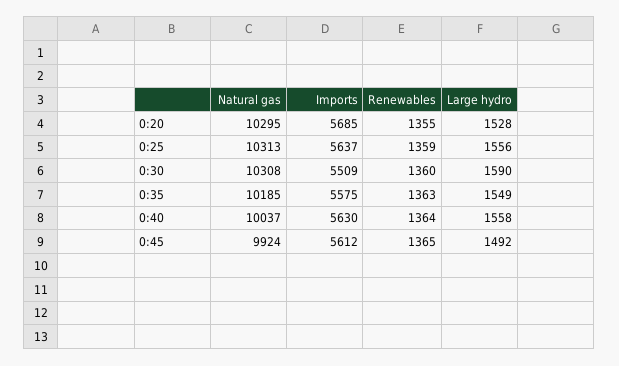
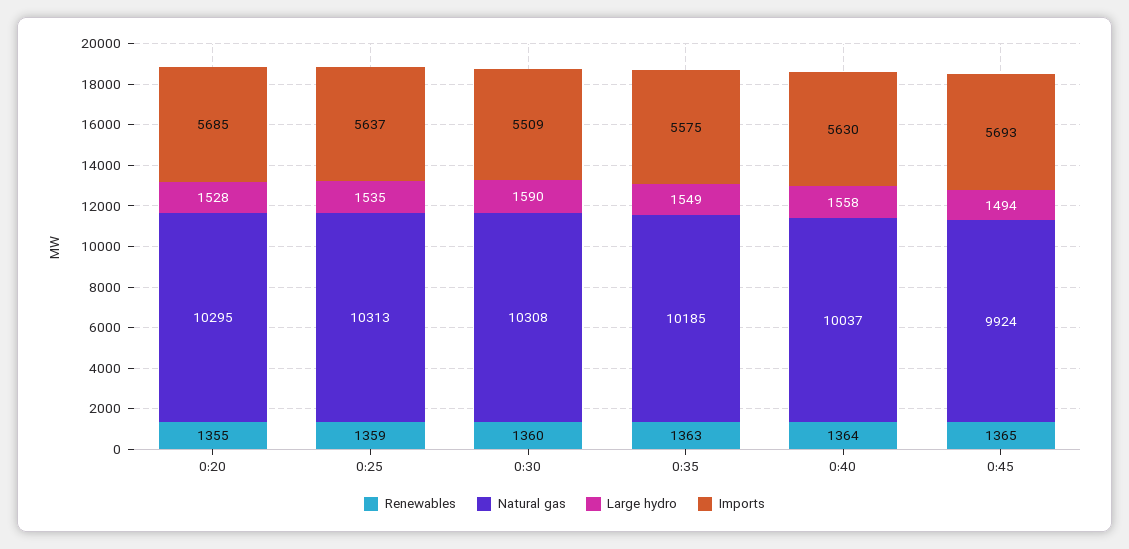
Large hydro, 0:25: 1556 -> 1535
Imports, 0:45: 5612 -> 5693
Large hydro, 0:45: 1492 -> 1494

